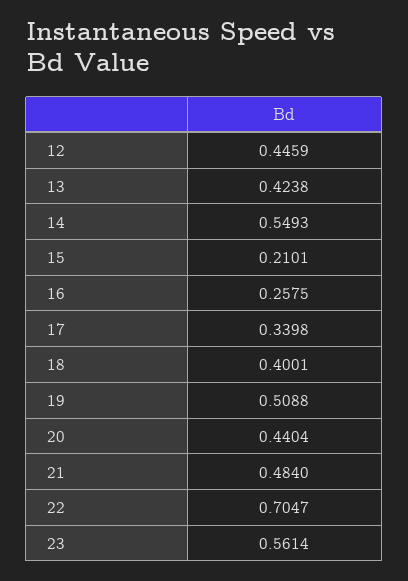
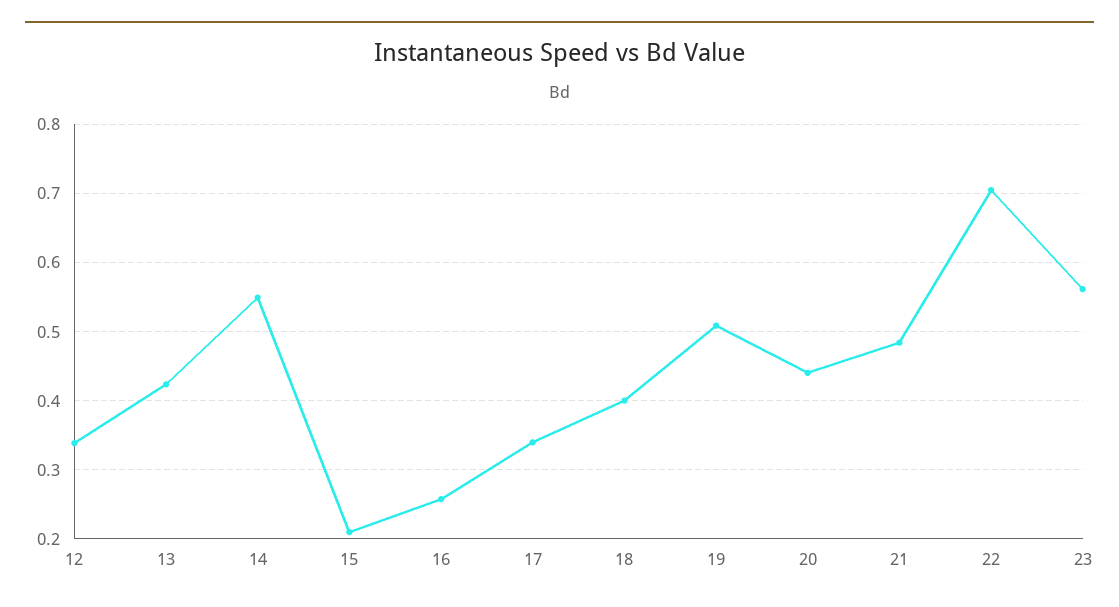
12: 0.4459 -> 0.34

